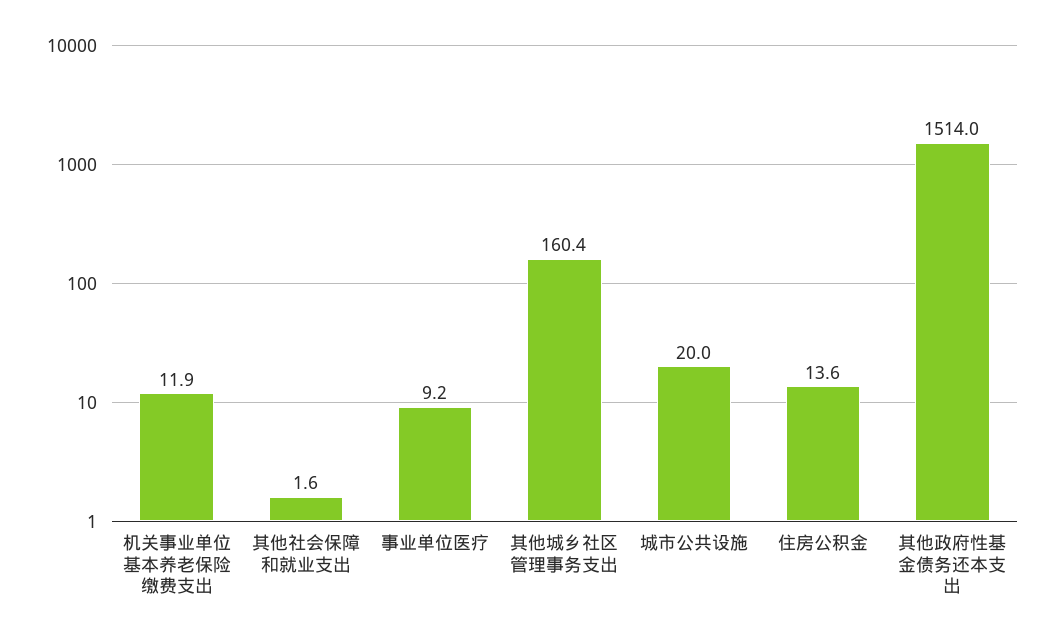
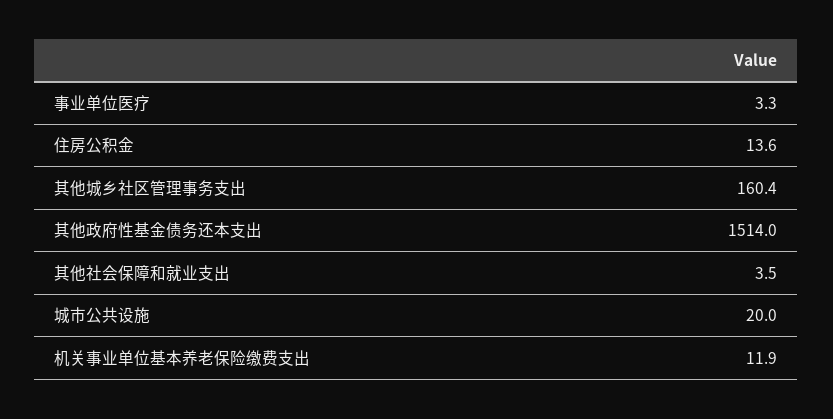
其他社会保障和就业支出: 1.6 -> 3.5
事业单位医疗: 9.2 -> 3.3

